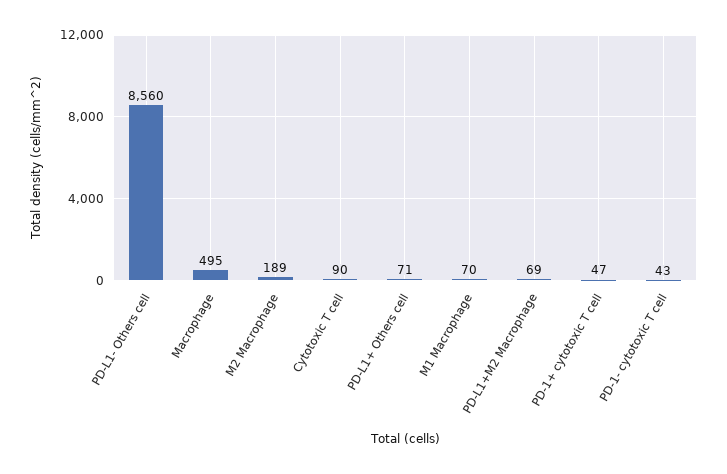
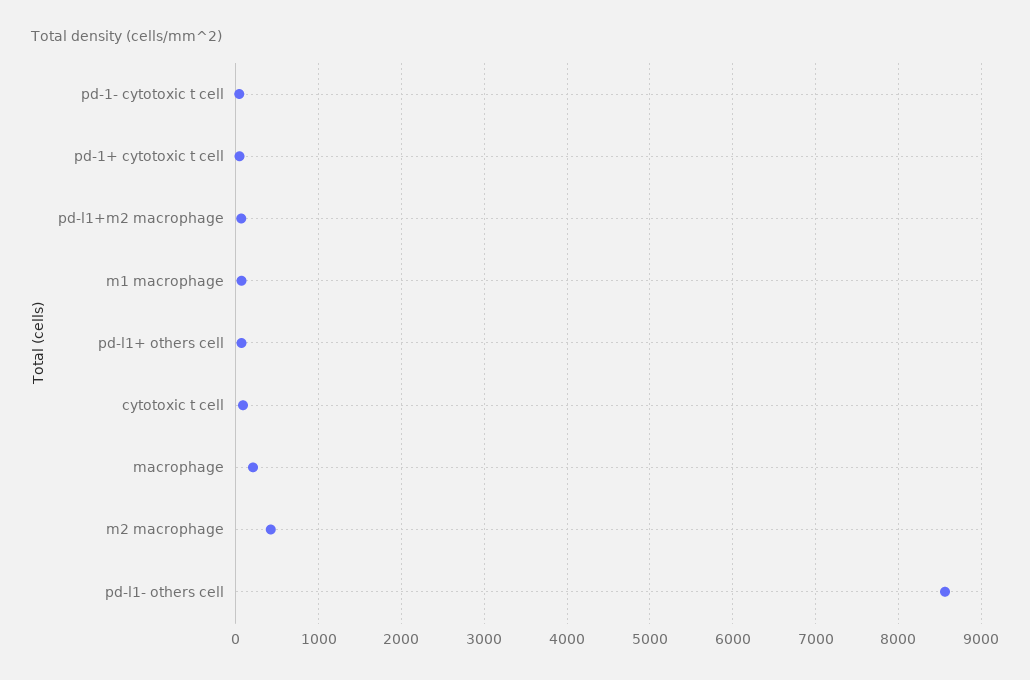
Macrophage: 495 -> 200
M2 Macrophage: 189 -> 400

